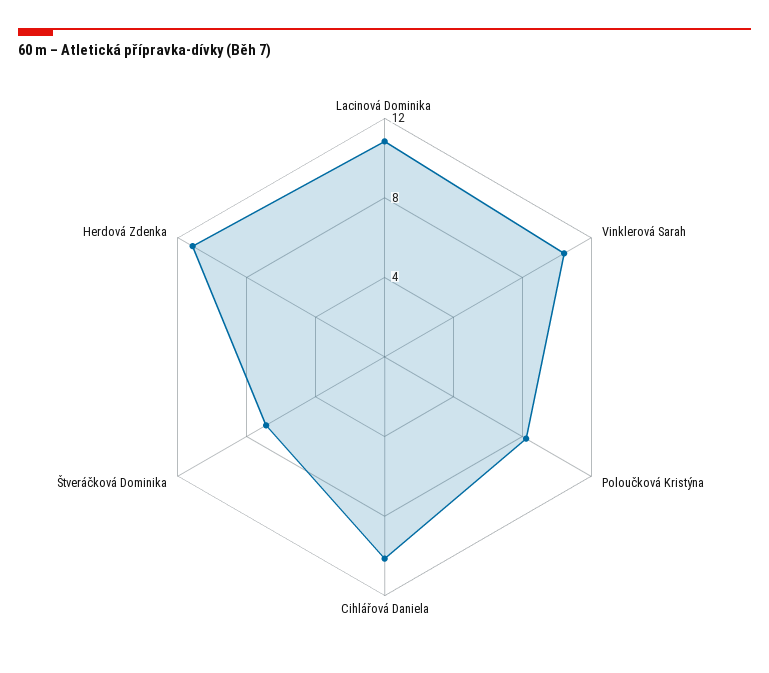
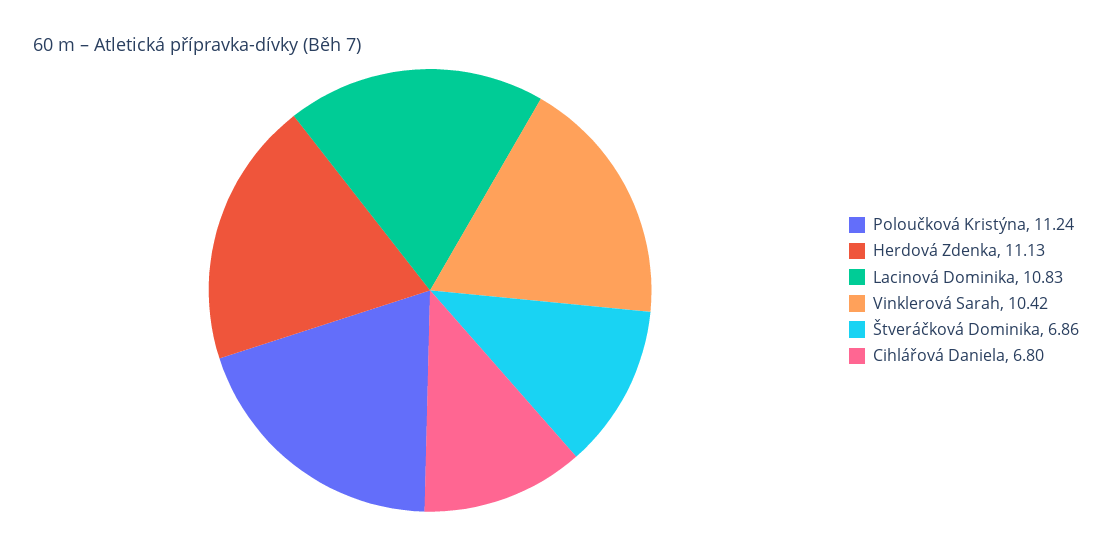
Poloučková Kristýna: 8 -> 11.24
Cihlářová Daniela: 10 -> 6.8

